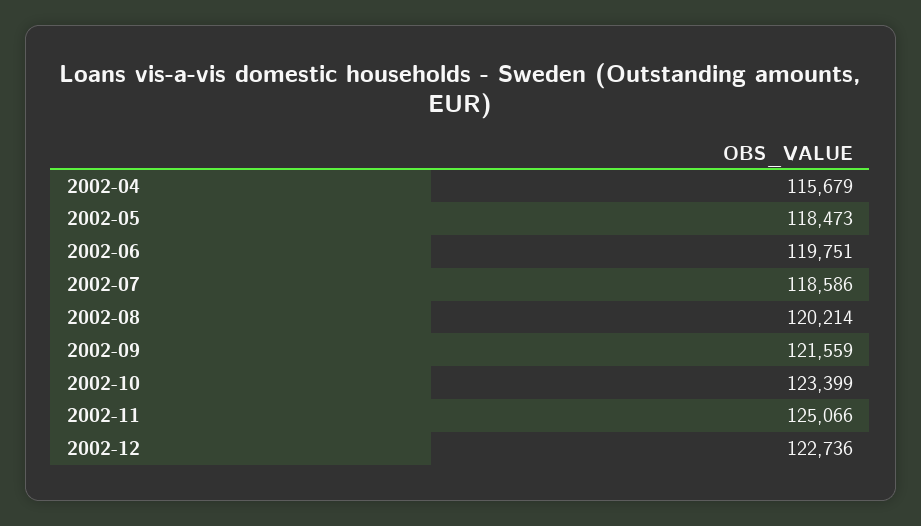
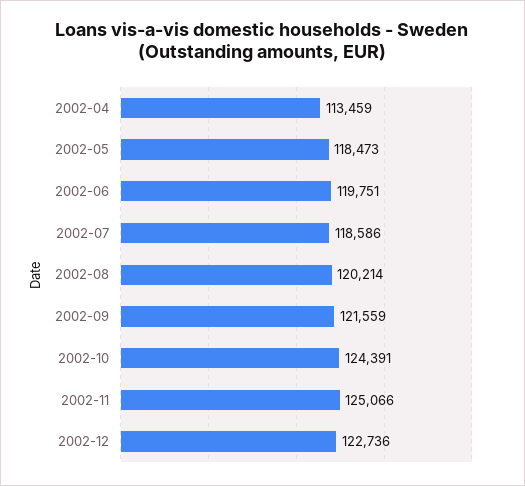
2002-04: 115679 -> 113459
2002-10: 123399 -> 124391

